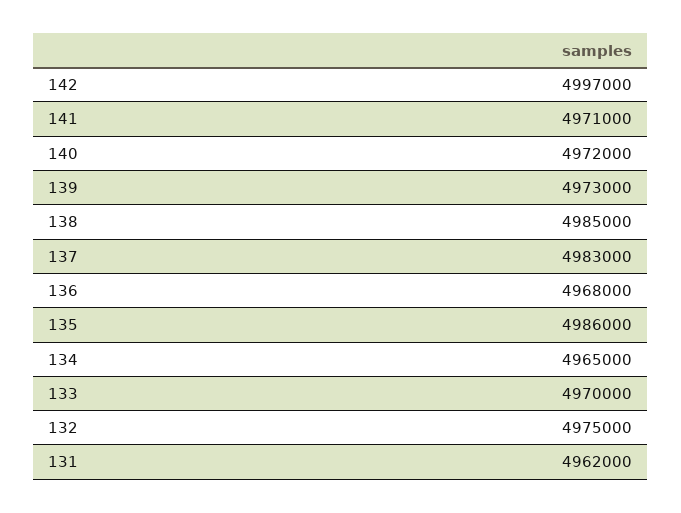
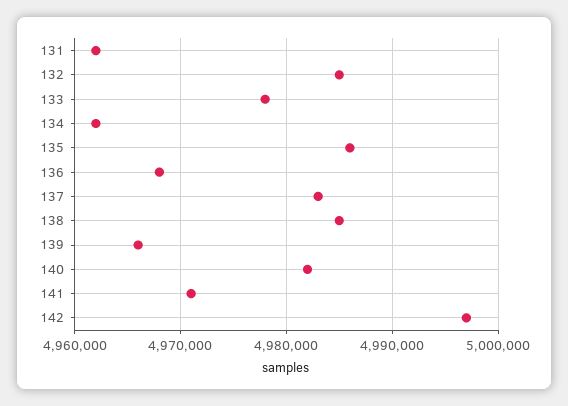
140: 4972000 -> 4982000
139: 4973000 -> 4966000
134: 4965000 -> 4962000
133: 4970000 -> 4978000
132: 4975000 -> 4985000

